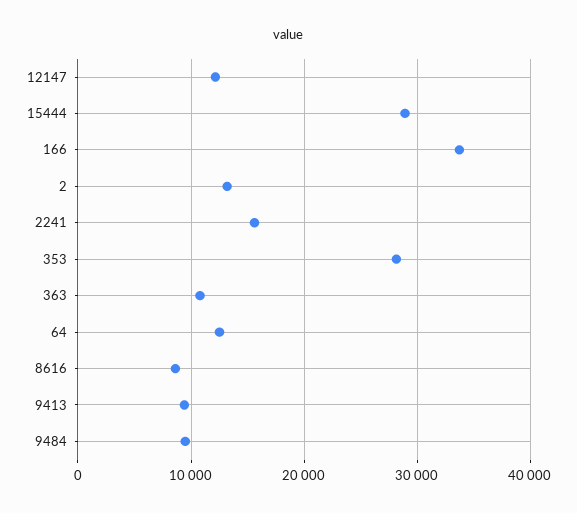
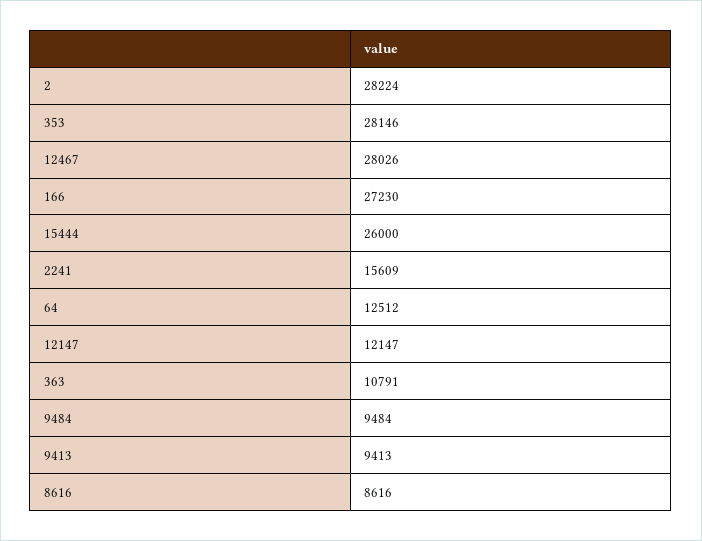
15444: 29000 -> 26000
166: 34000 -> 27230
2: 13000 -> 28224
12467: none -> 28026

